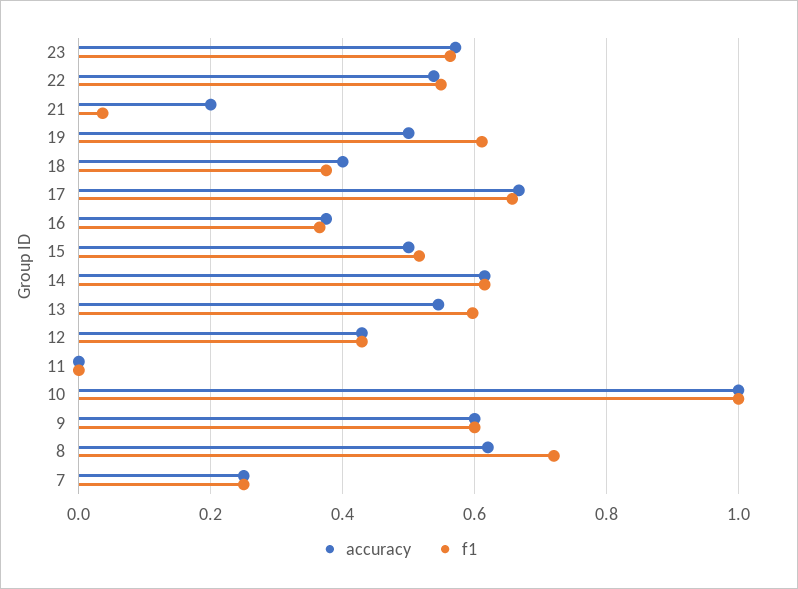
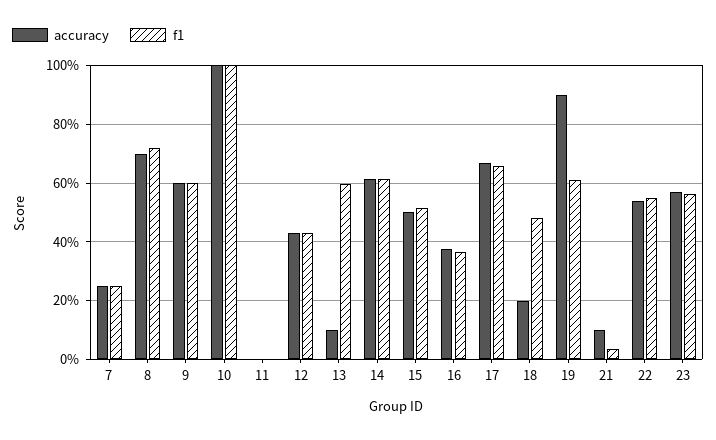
accuracy, 21: 0.2 -> 0.1
accuracy, 19: 0.5 -> 0.9
accuracy, 18: 0.4 -> 0.2
f1, 18: 0.38 -> 0.475
accuracy, 13: 0.54 -> 0.1
accuracy, 8: 0.62 -> 0.7

